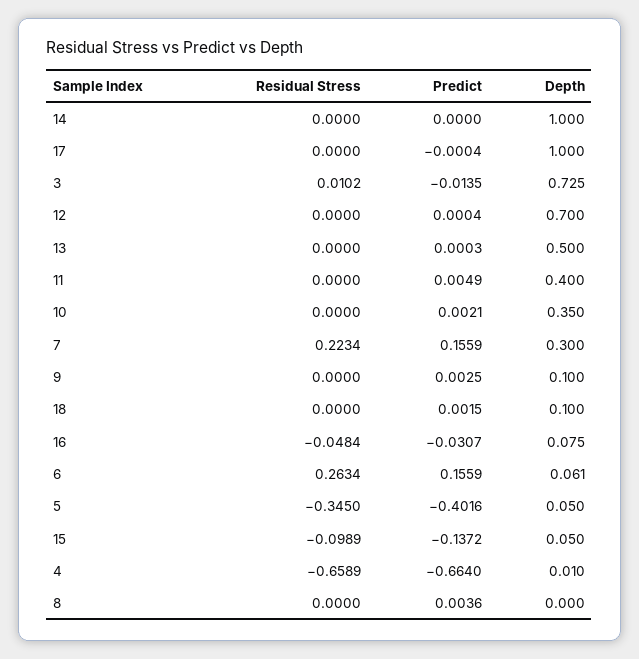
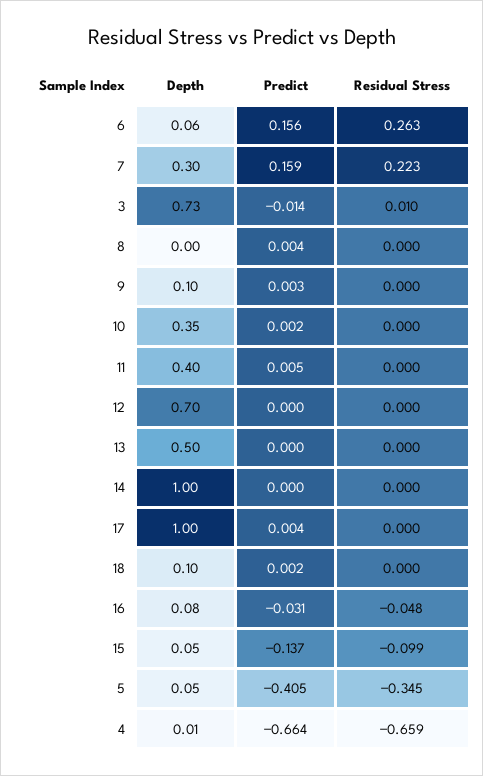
Predict, 17: -0.0004 -> 0.004
Predict, 7: 0.1559 -> 0.159
Predict, 5: -0.4016 -> -0.405

